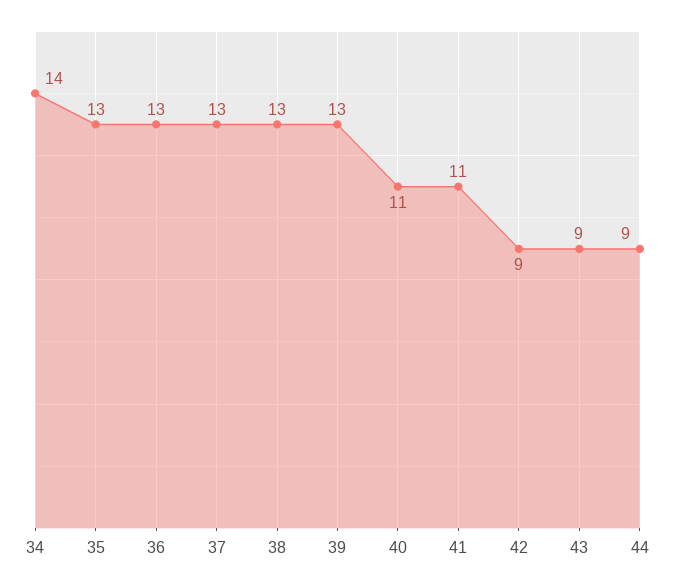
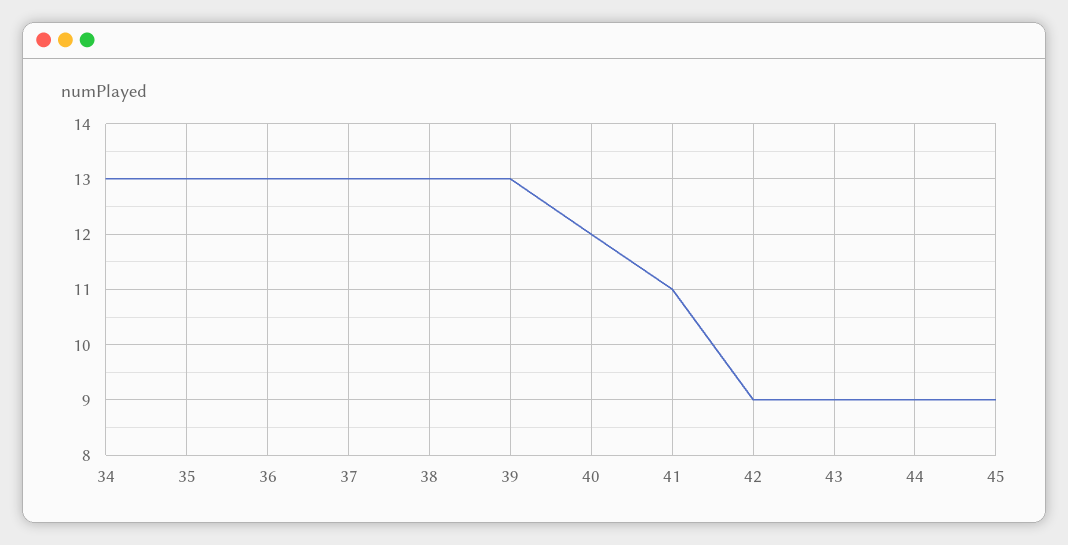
34: 14 -> 13
40: 11 -> 12
45: none -> 9

